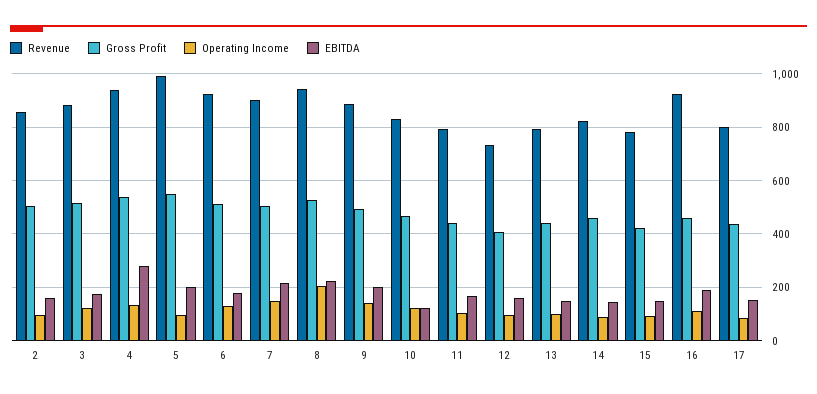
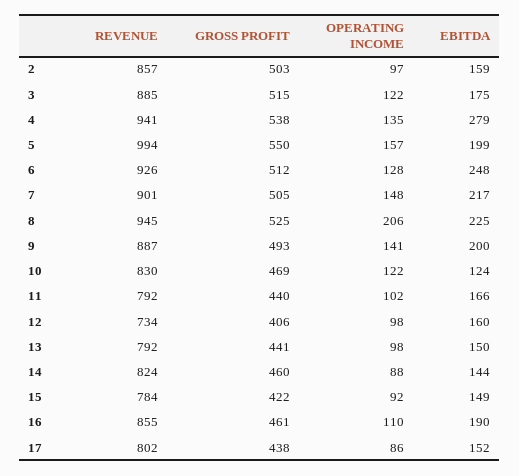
Operating Income, 5: 100 -> 157
EBITDA, 6: 175 -> 248
Revenue, 16: 925 -> 855

